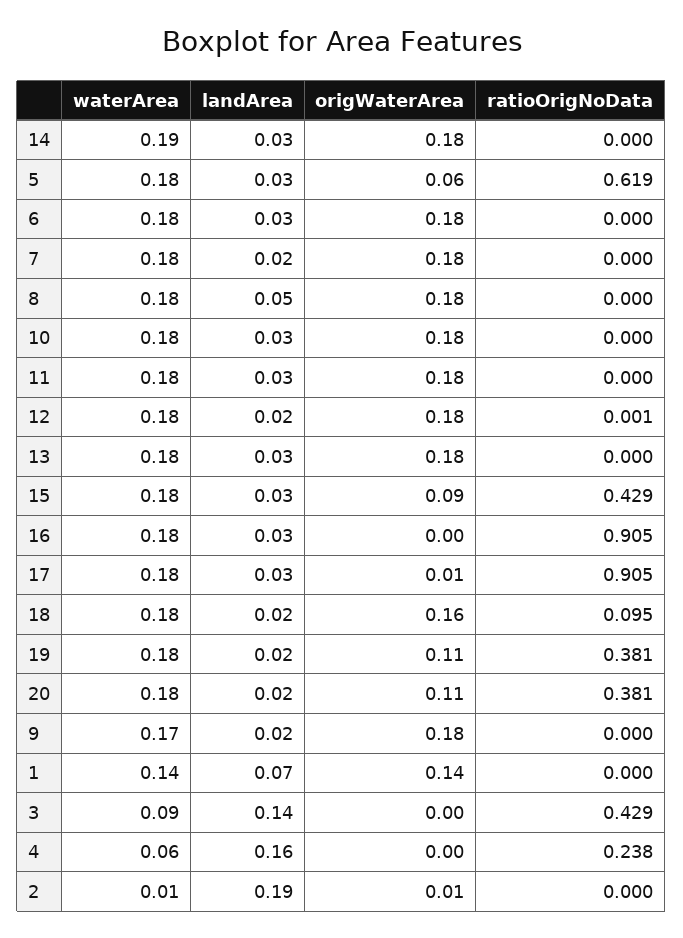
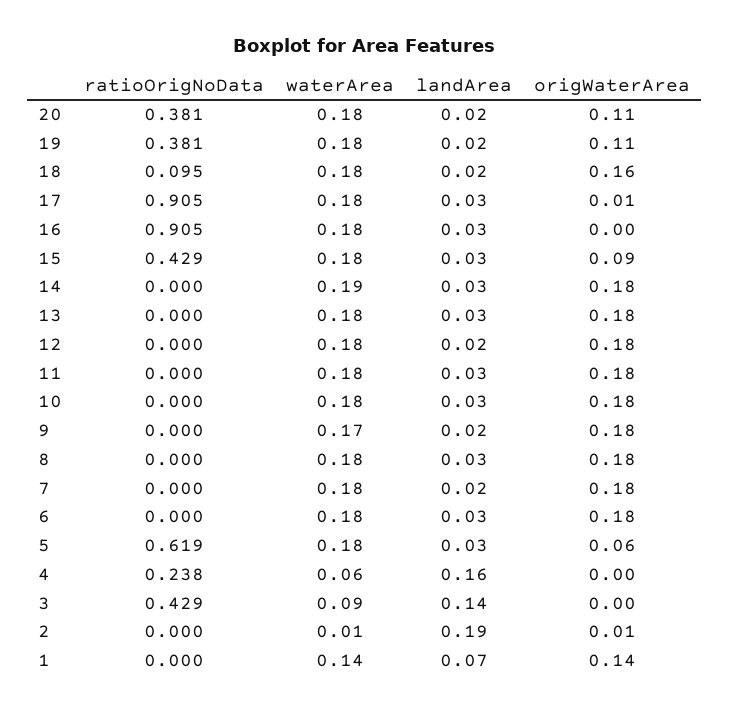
landArea, 8: 0.05 -> 0.03
ratioOrigNoData, 12: 0.001 -> 0

